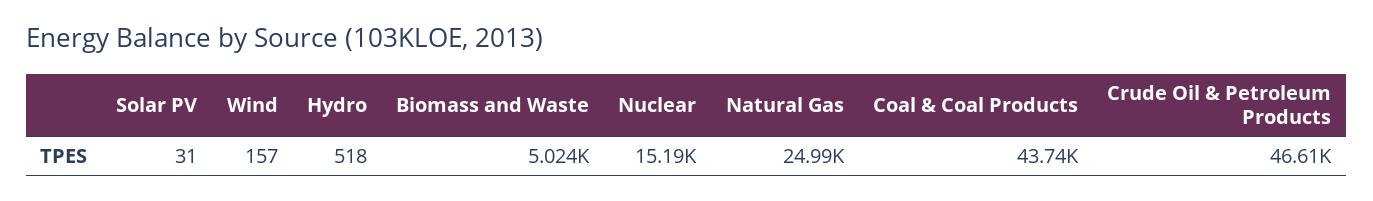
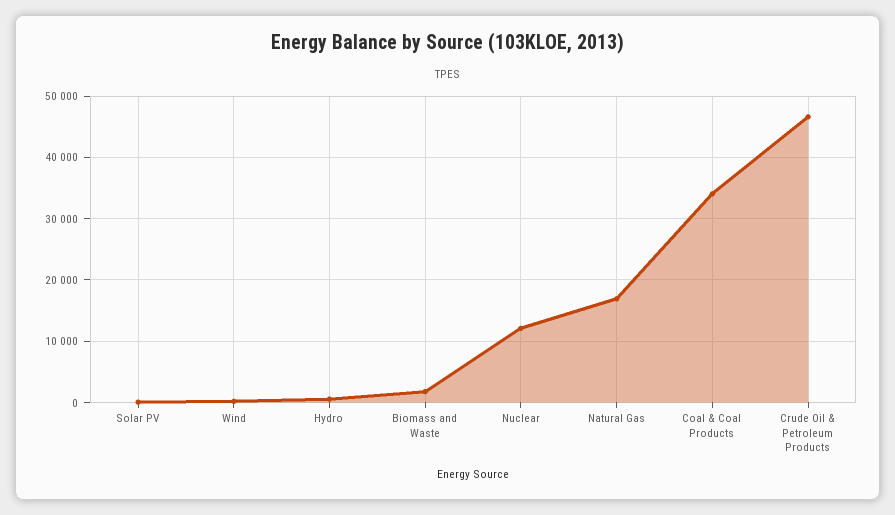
Biomass and Waste: 5024 -> 2000
Nuclear: 15190 -> 12000
Natural Gas: 24990 -> 17000
Coal & Coal Products: 43740 -> 34000

